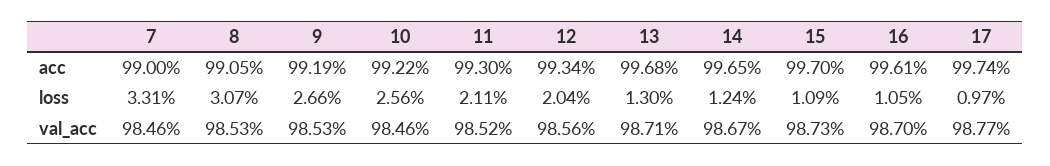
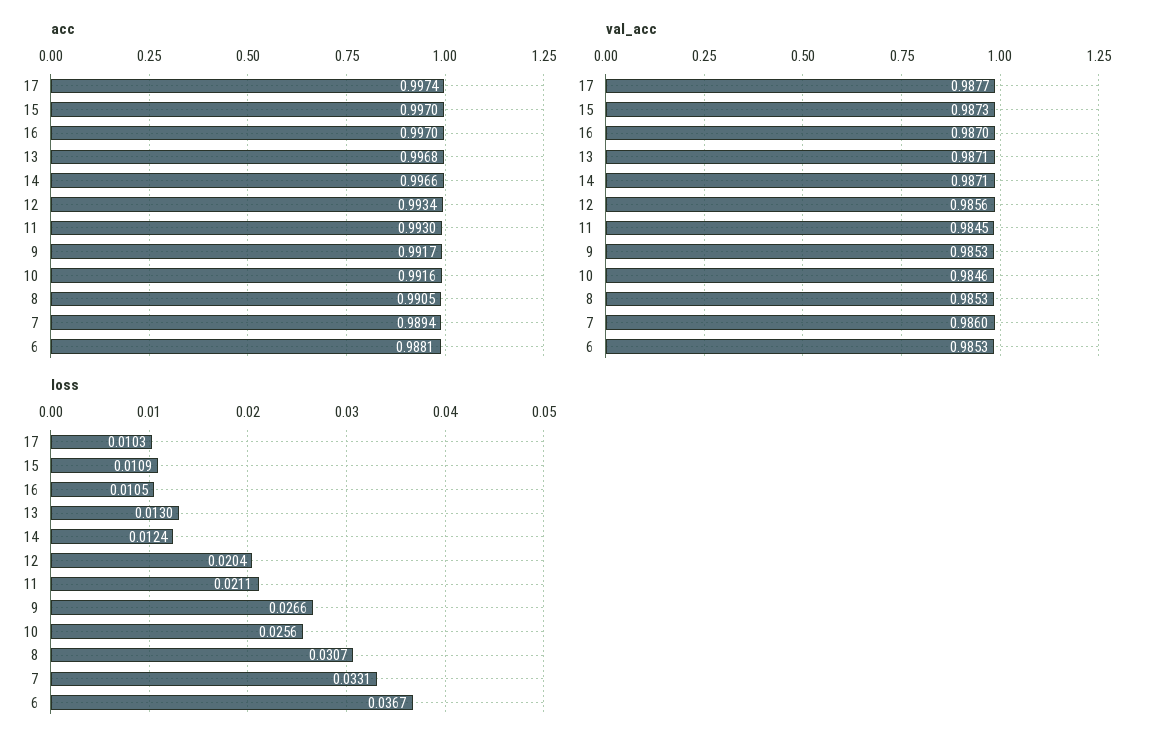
acc, 7: 0.99 -> 0.9894
acc, 9: 0.9919 -> 0.9917
acc, 10: 0.9922 -> 0.9916
acc, 14: 0.9965 -> 0.9966
acc, 16: 0.9961 -> 0.997
loss, 17: 0.0097 -> 0.0103
val_acc, 7: 0.9846 -> 0.986
val_acc, 11: 0.9852 -> 0.9845
val_acc, 14: 0.9867 -> 0.9871
acc, 6: none -> 0.9881
val_acc, 6: none -> 0.9853
loss, 6: none -> 0.0367

